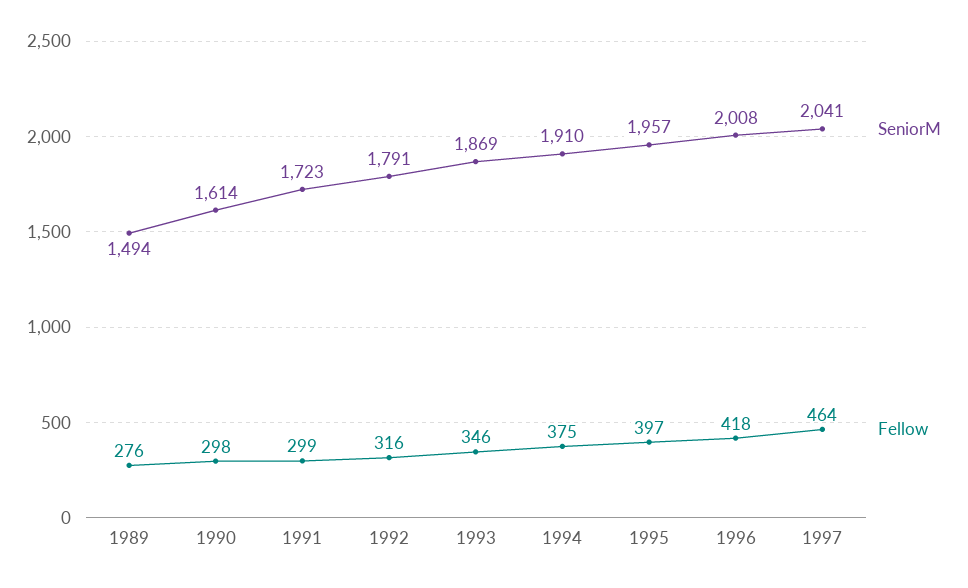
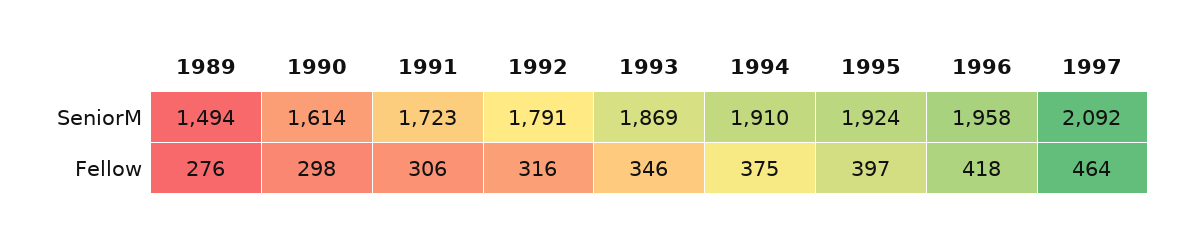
Fellow, 1991: 299 -> 306
SeniorM, 1995: 1957 -> 1924
SeniorM, 1996: 2008 -> 1958
SeniorM, 1997: 2041 -> 2092

